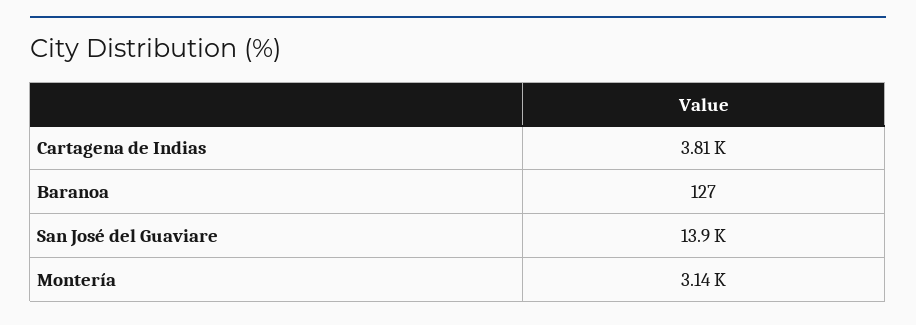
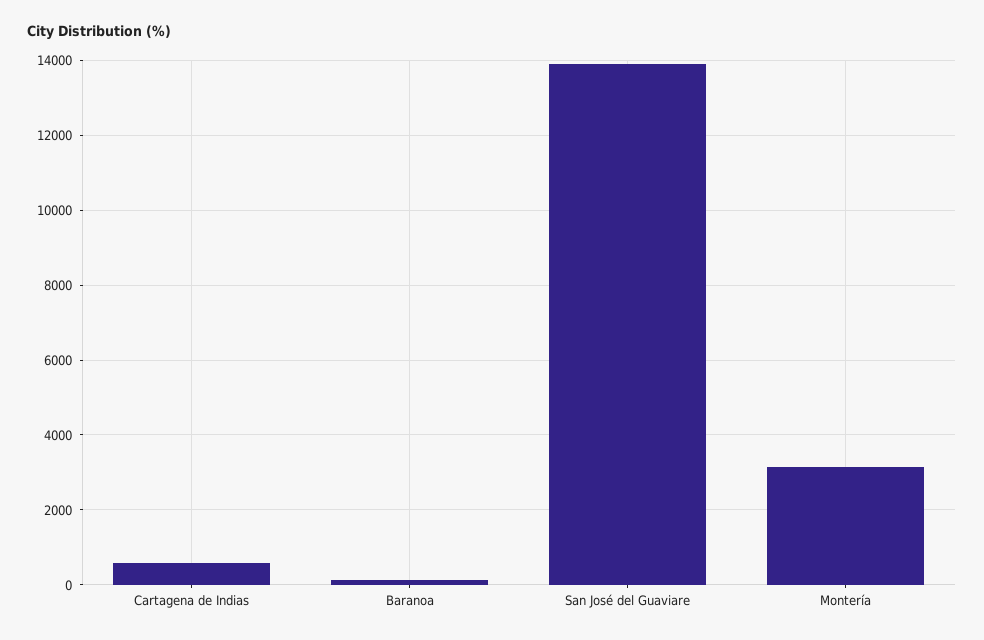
Cartagena de Indias: 3810 -> 600

